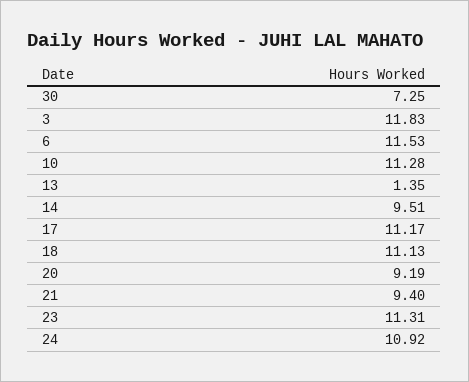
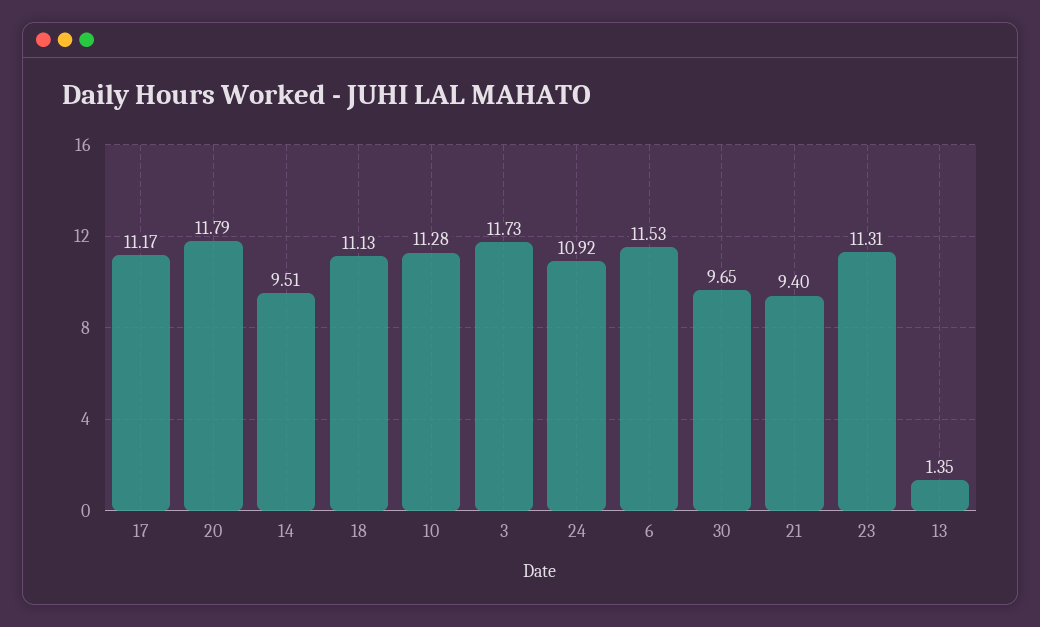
30: 7.25 -> 9.65
3: 11.83 -> 11.73
20: 9.19 -> 11.79

